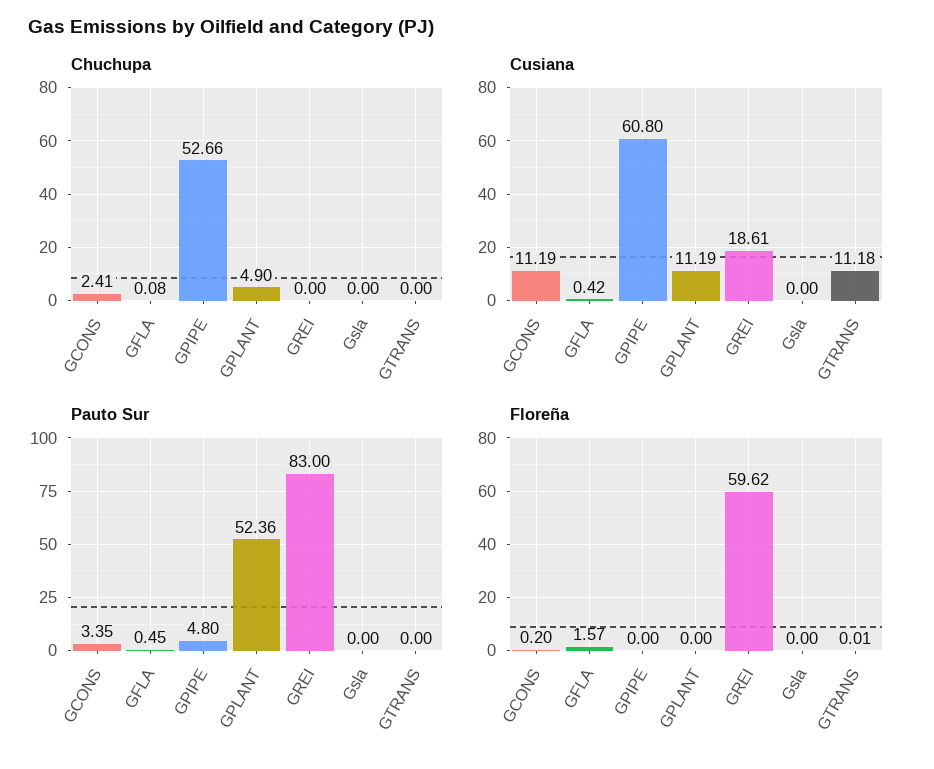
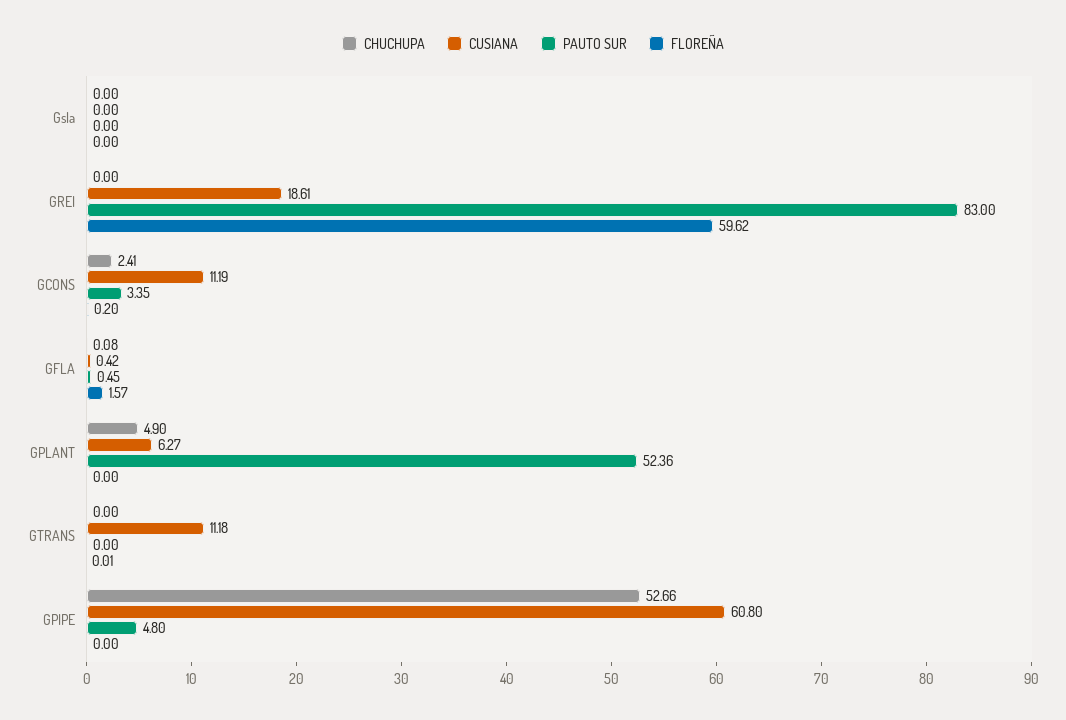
Cusiana, GPLANT: 11.19 -> 6.27

